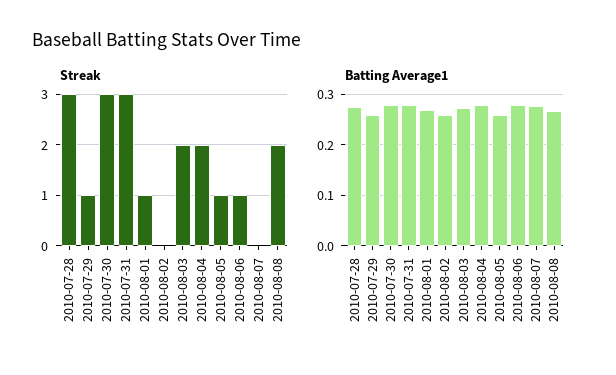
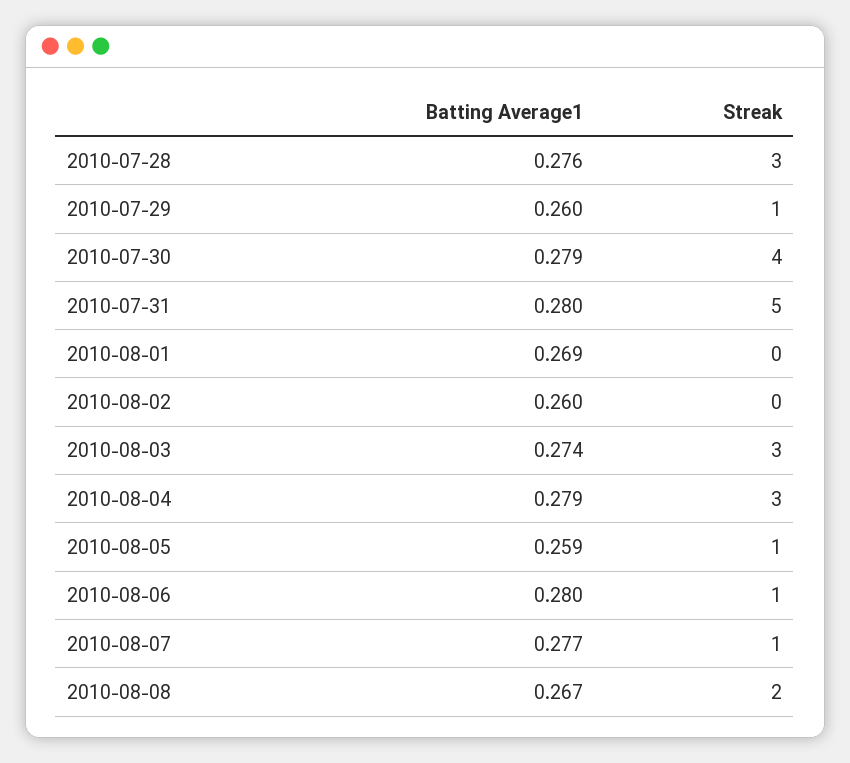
Streak, 2010-07-30: 3 -> 4
Streak, 2010-07-31: 3 -> 5
Streak, 2010-08-01: 1 -> 0
Streak, 2010-08-03: 2 -> 3
Streak, 2010-08-04: 2 -> 3
Streak, 2010-08-07: 0 -> 1

